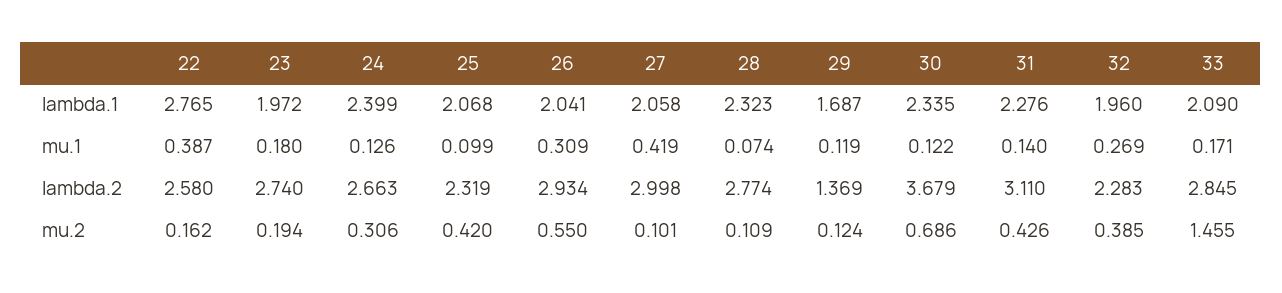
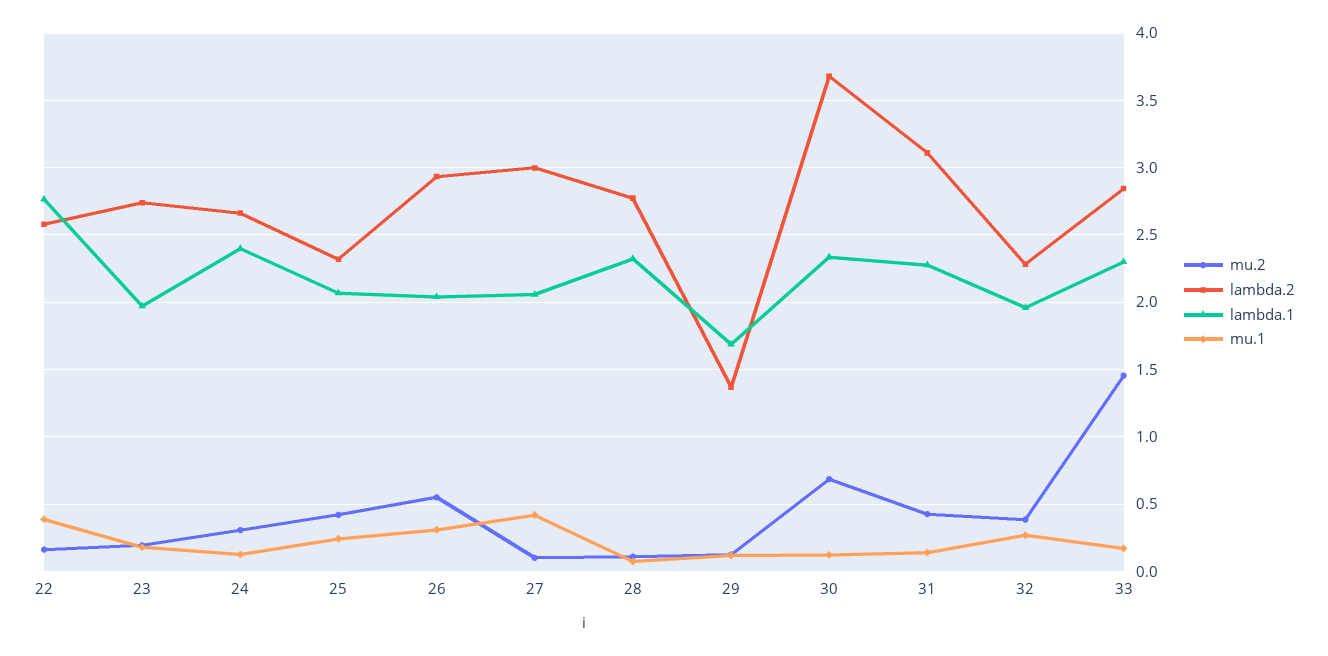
lambda.1, 33: 2.09 -> 2.3
mu.1, 25: 0.099 -> 0.25

